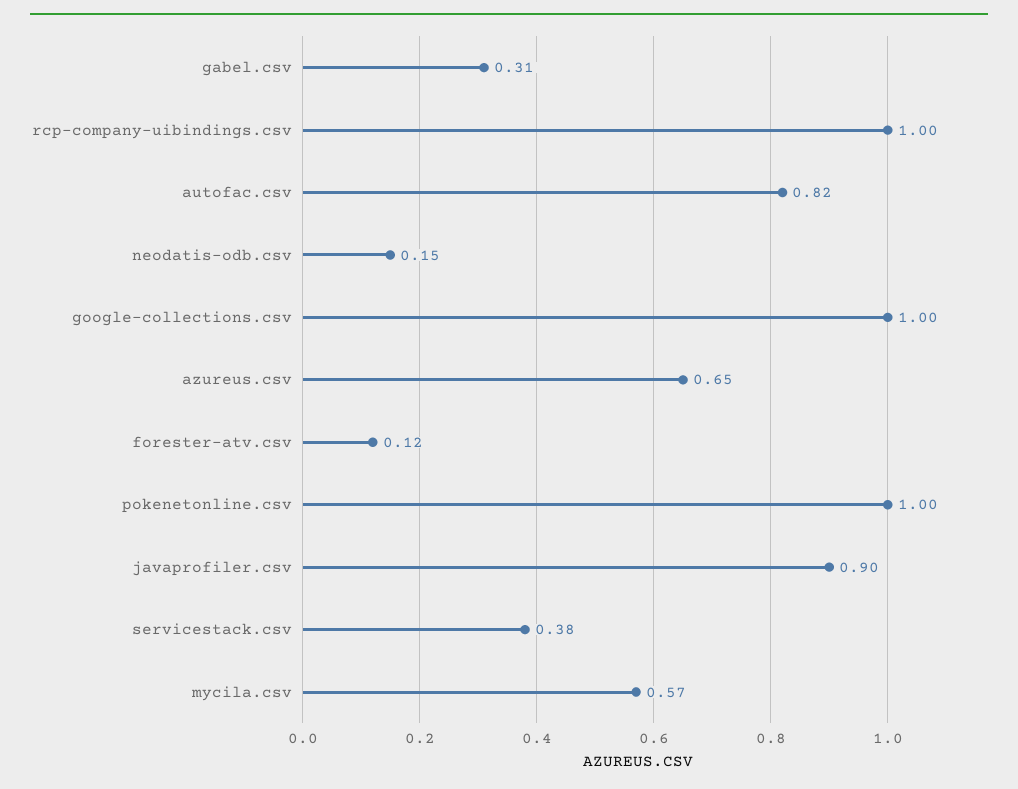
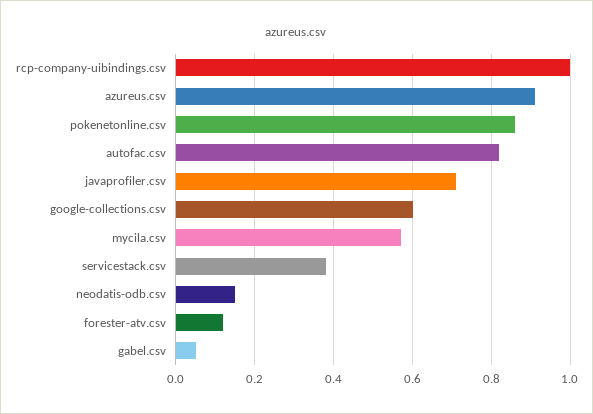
gabel.csv: 0.31 -> 0.05
google-collections.csv: 1 -> 0.6
azureus.csv: 0.65 -> 0.9
pokenetonline.csv: 1 -> 0.85
javaprofiler.csv: 0.9 -> 0.7

